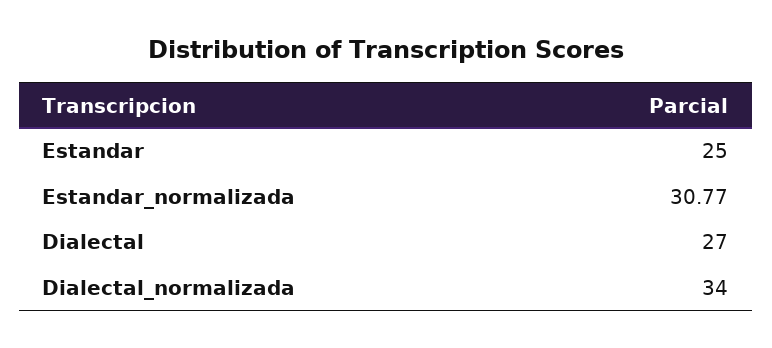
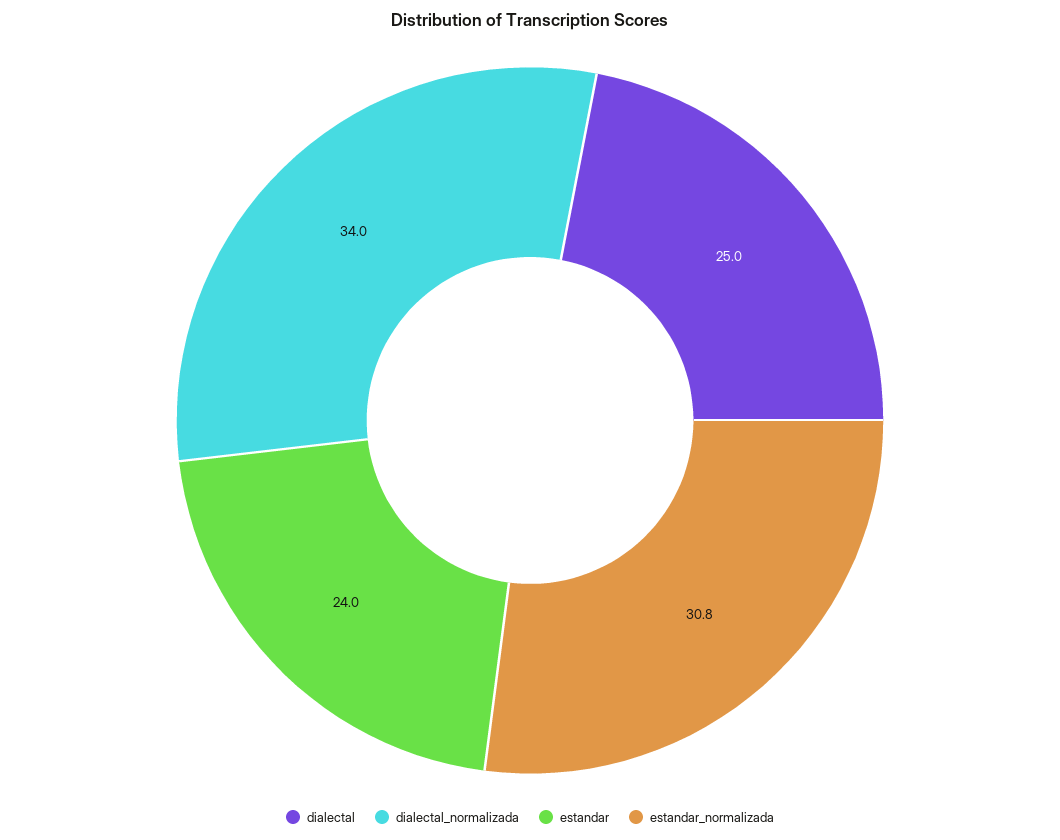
Estandar: 25 -> 24
Dialectal: 27 -> 25

